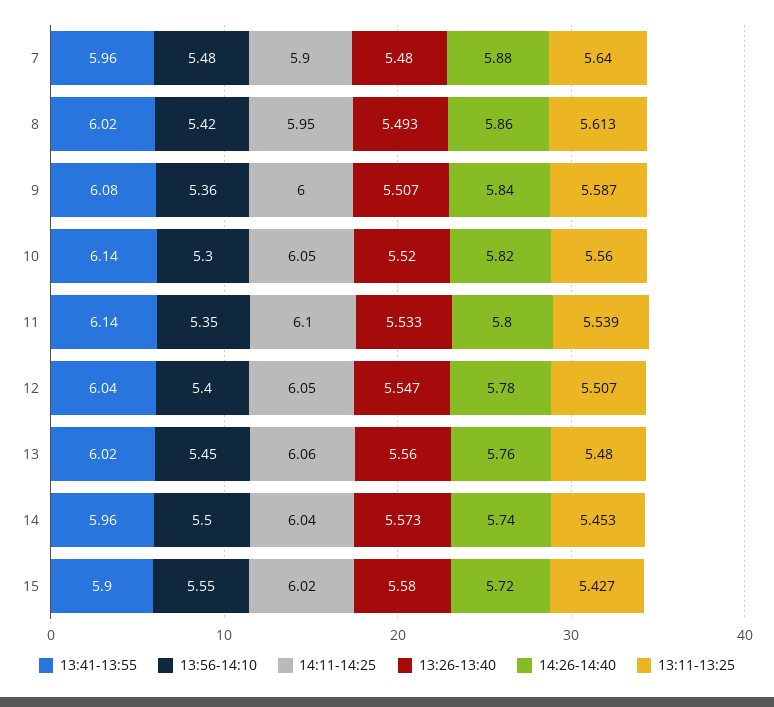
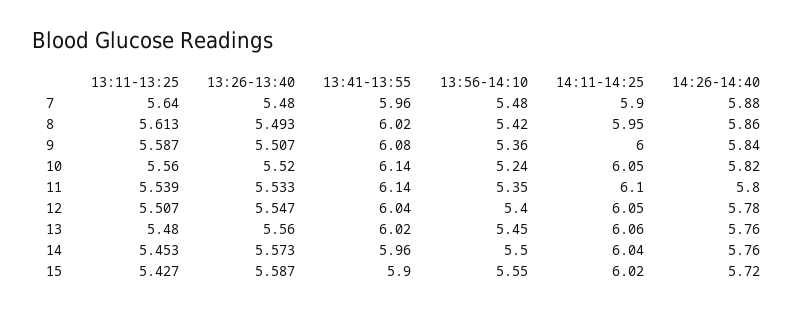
13:56-14:10, 10: 5.3 -> 5.24
14:26-14:40, 14: 5.74 -> 5.76
13:26-13:40, 15: 5.58 -> 5.587

